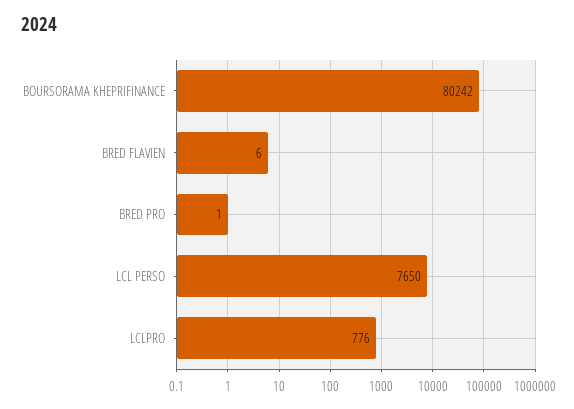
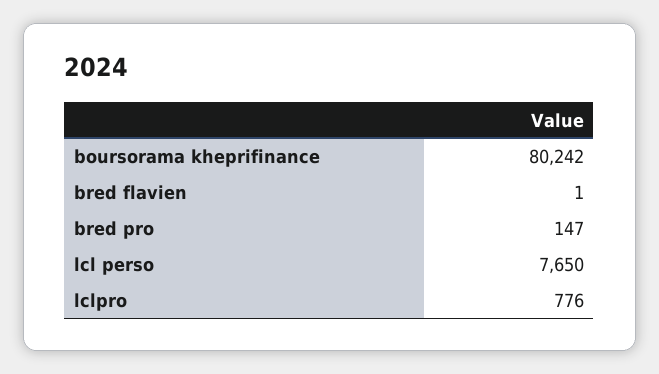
BRED FLAVIEN: 6 -> 1
BRED PRO: 1 -> 147

